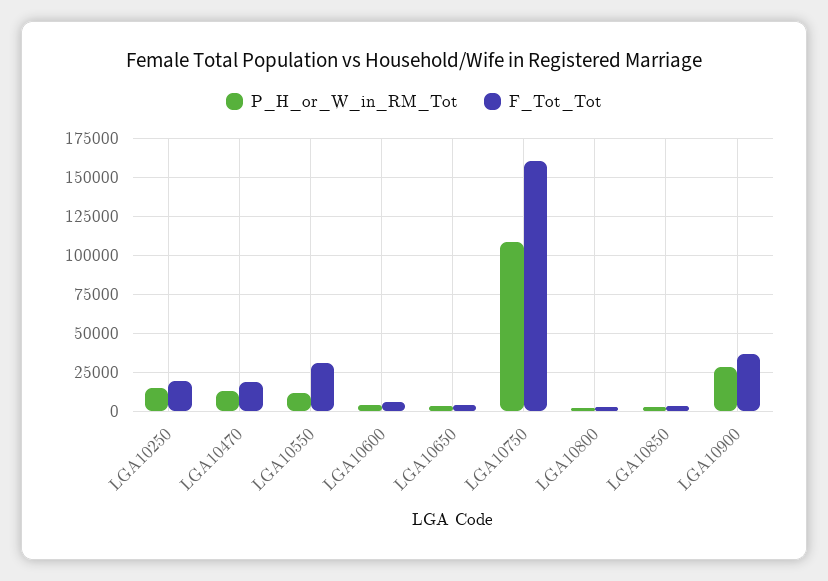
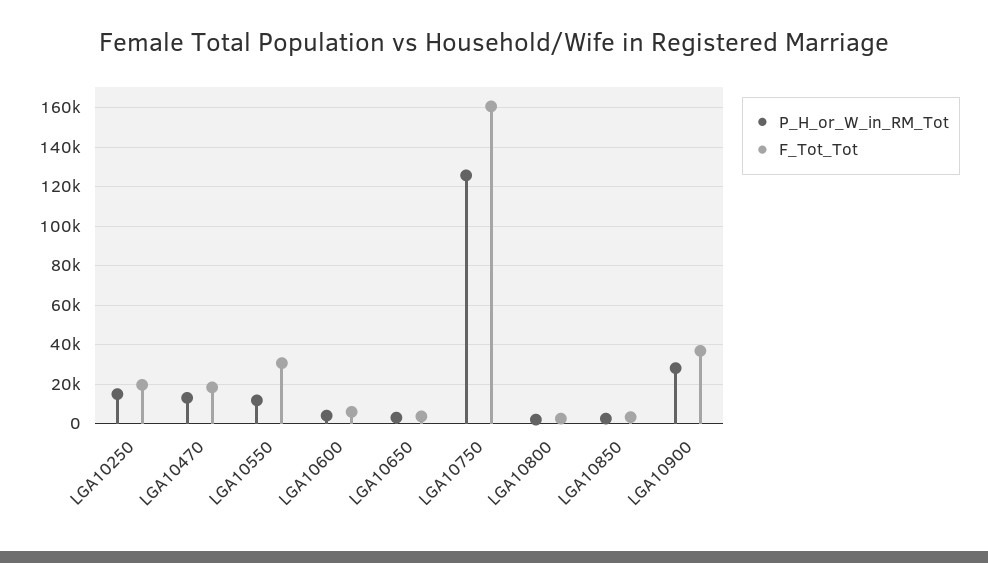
P_H_or_W_in_RM_Tot, LGA10750: 110000 -> 125000

